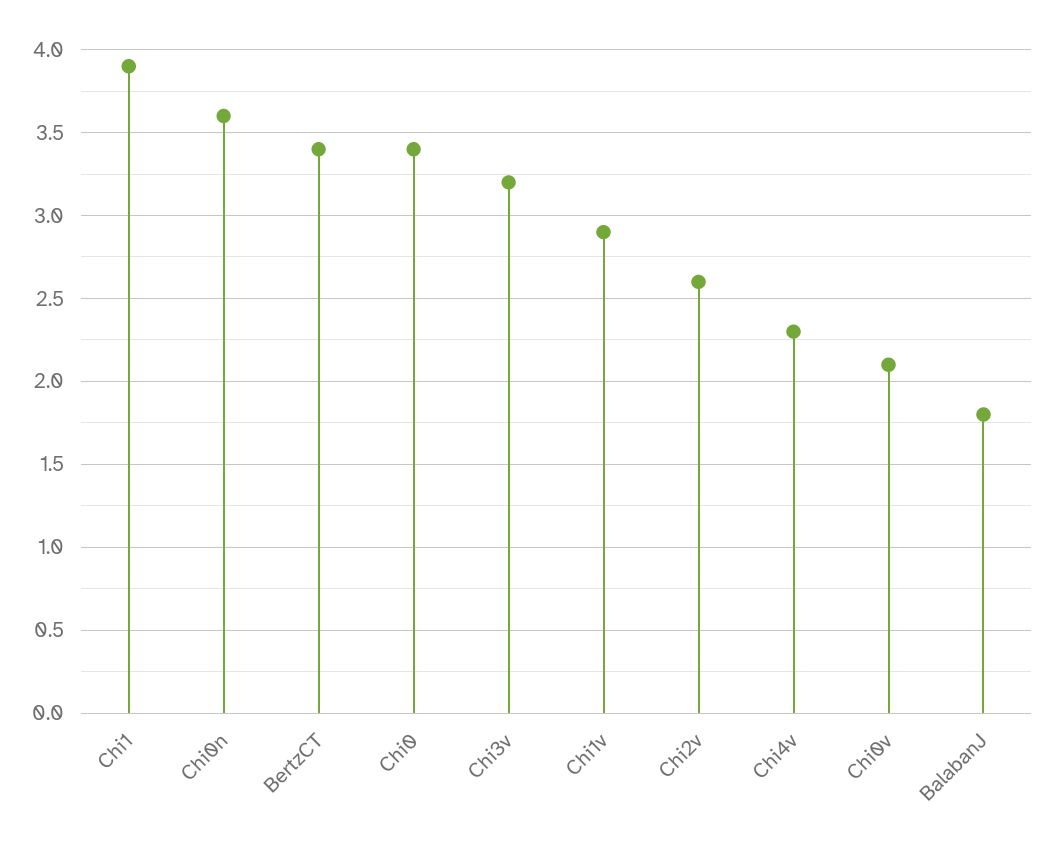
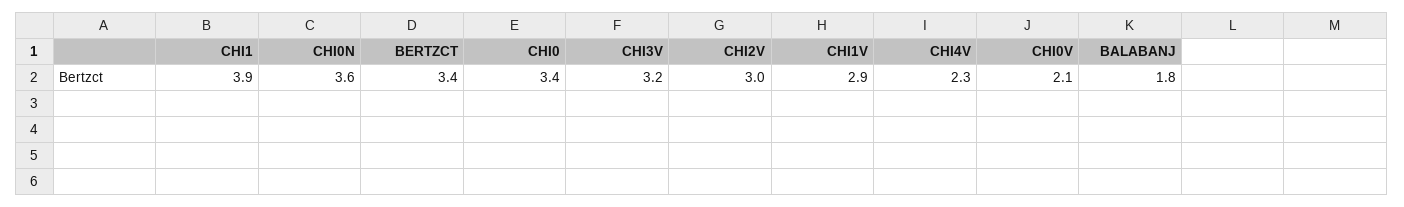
Chi2v: 2.6 -> 3

